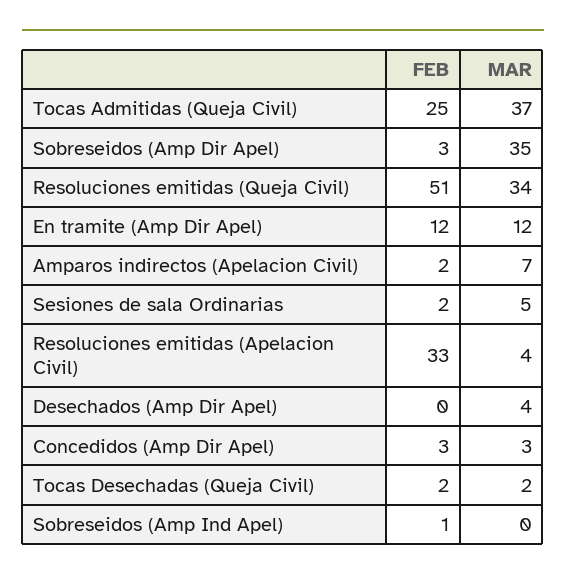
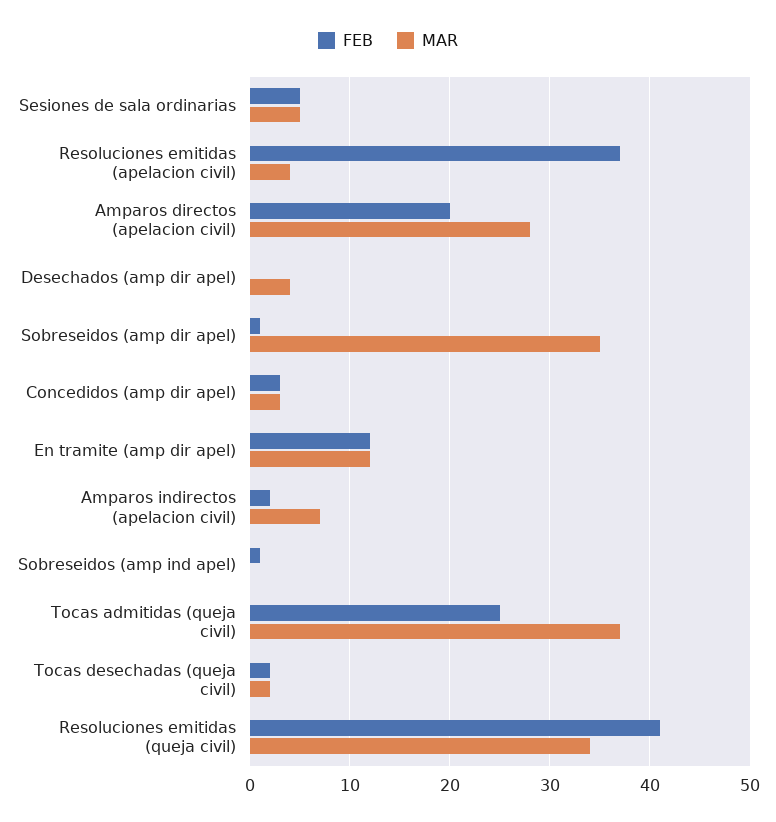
FEB, Sobreseidos (Amp Dir Apel): 3 -> 1
FEB, Resoluciones emitidas (Queja Civil): 51 -> 41
FEB, Sesiones de sala Ordinarias: 2 -> 5
FEB, Resoluciones emitidas (Apelacion Civil): 33 -> 37
FEB, Amparos directos (apelacion civil): none -> 20
MAR, Amparos directos (apelacion civil): none -> 28

